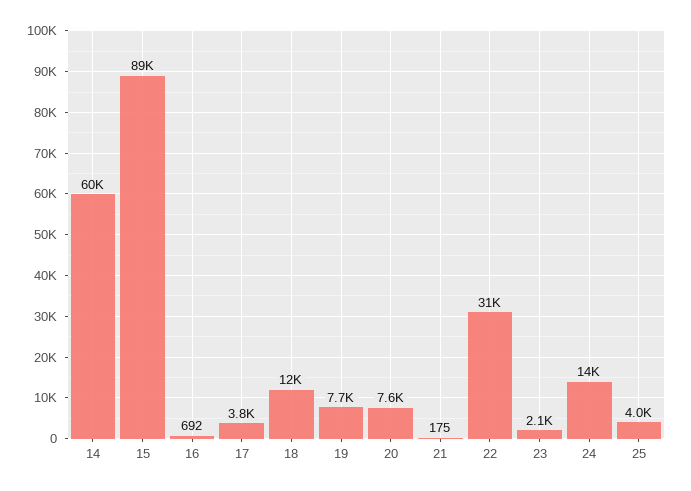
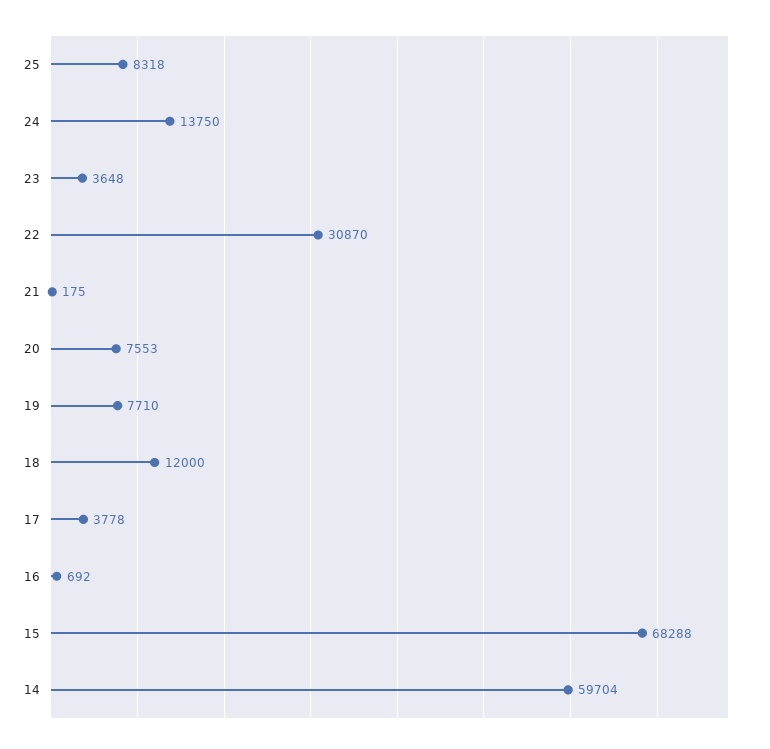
15: 89000 -> 68288
23: 2100 -> 3648
25: 4000 -> 8318

